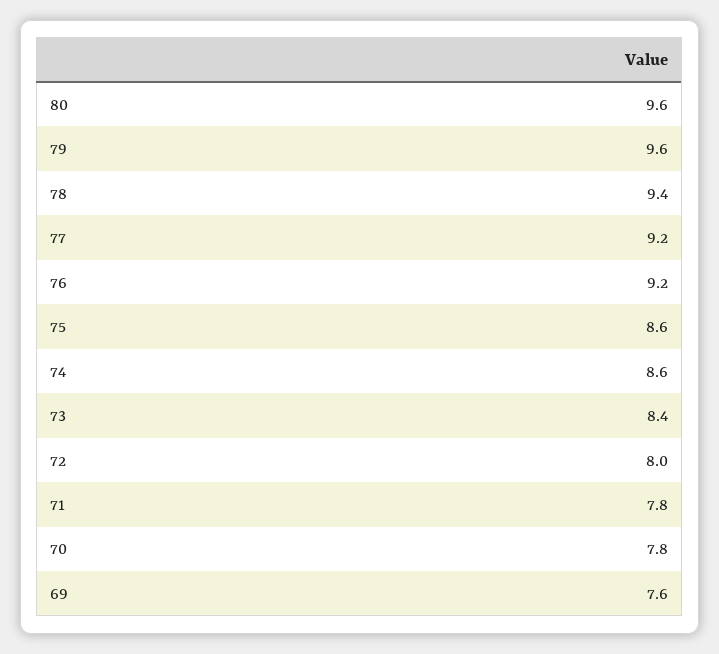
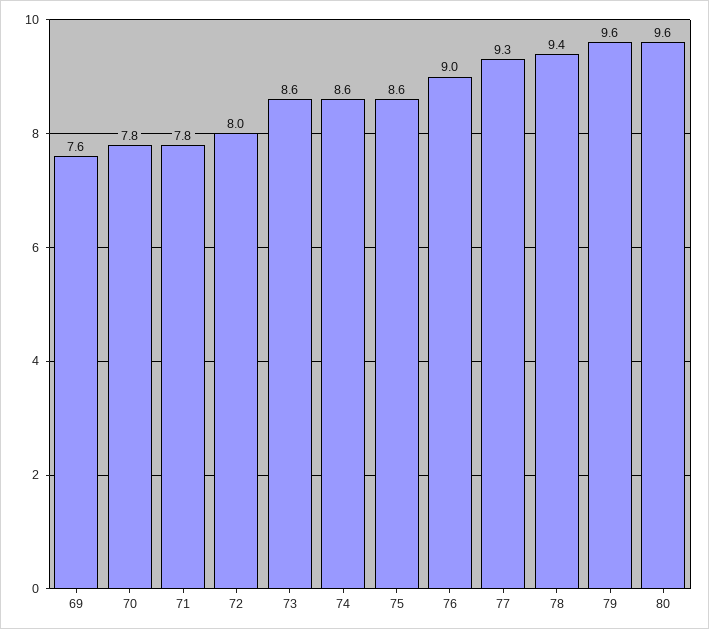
77: 9.2 -> 9.3
76: 9.2 -> 9
73: 8.4 -> 8.6

